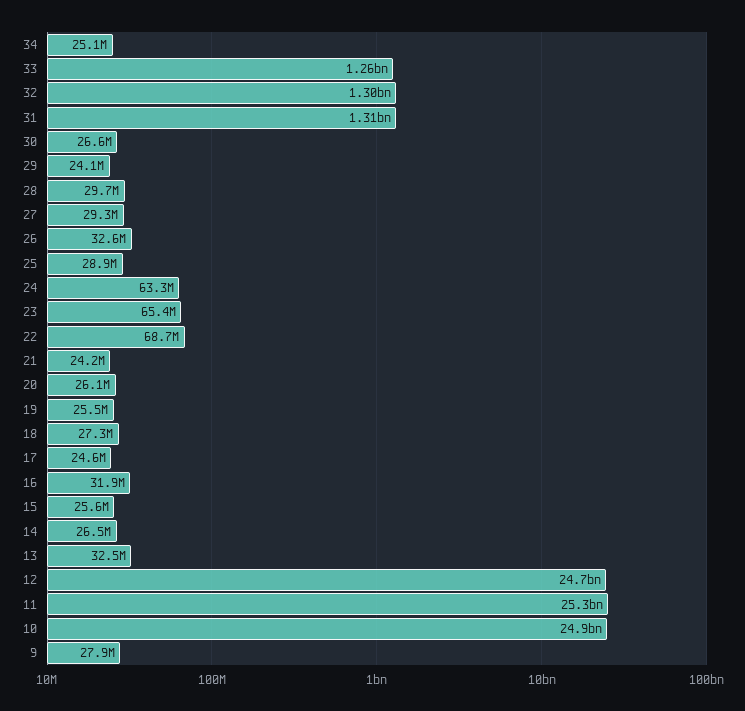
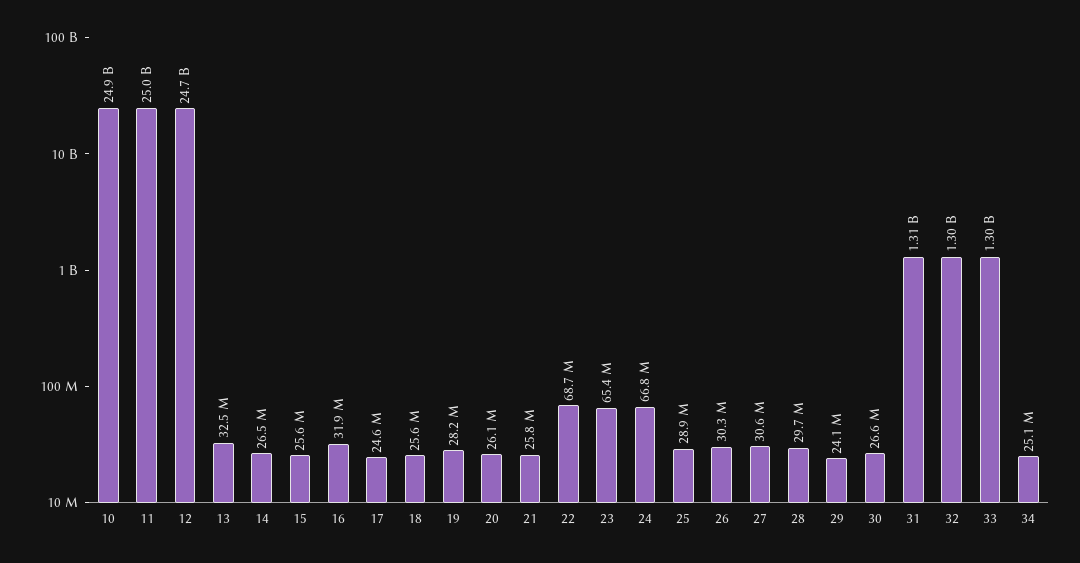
33: 1260000000 -> 1300000000
27: 29300000 -> 30600000
26: 32600000 -> 30300000
24: 63300000 -> 66800000
21: 24200000 -> 25800000
19: 25500000 -> 28200000
18: 27300000 -> 25600000
11: 25300000000 -> 25000000000
9: 27900000 -> none

